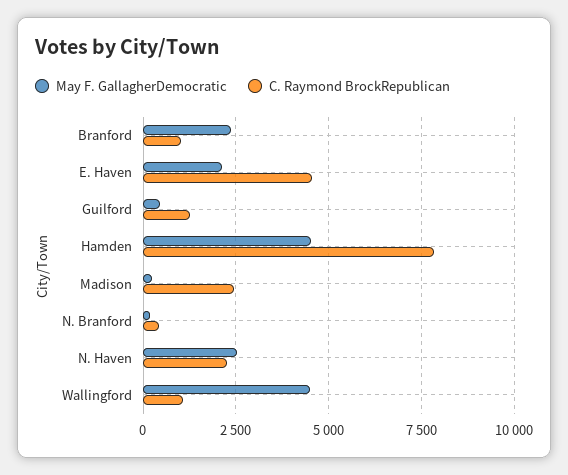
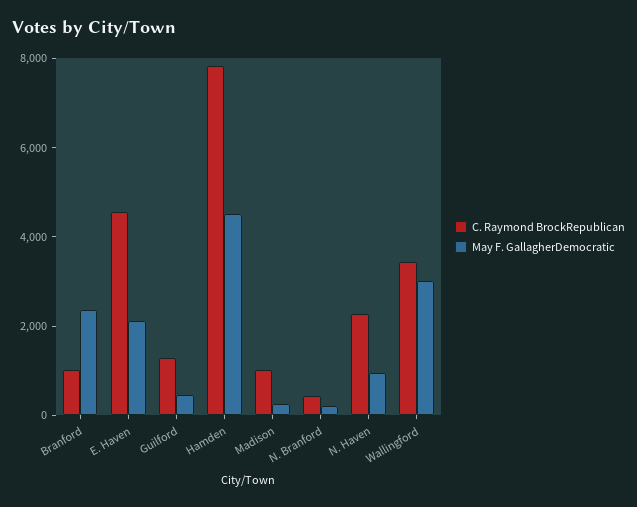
C. Raymond BrockRepublican, Madison: 2500 -> 1000
May F. GallagherDemocratic, N. Haven: 2500 -> 1000
May F. GallagherDemocratic, Wallingford: 4500 -> 3000
C. Raymond BrockRepublican, Wallingford: 1000 -> 3500

